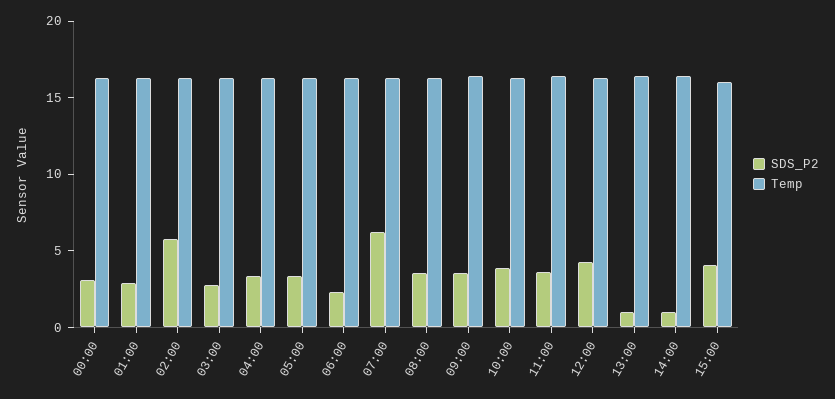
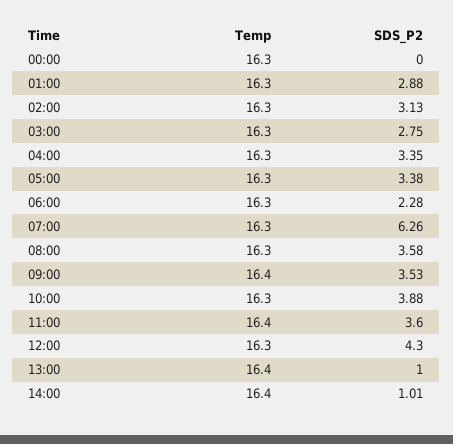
SDS_P2, 00:00: 3 -> 0
SDS_P2, 02:00: 6 -> 3.13
SDS_P2, 15:00: 4 -> none
Temp, 15:00: 16 -> none

